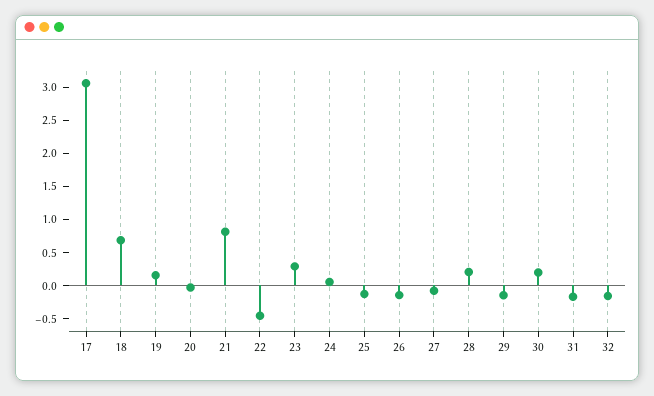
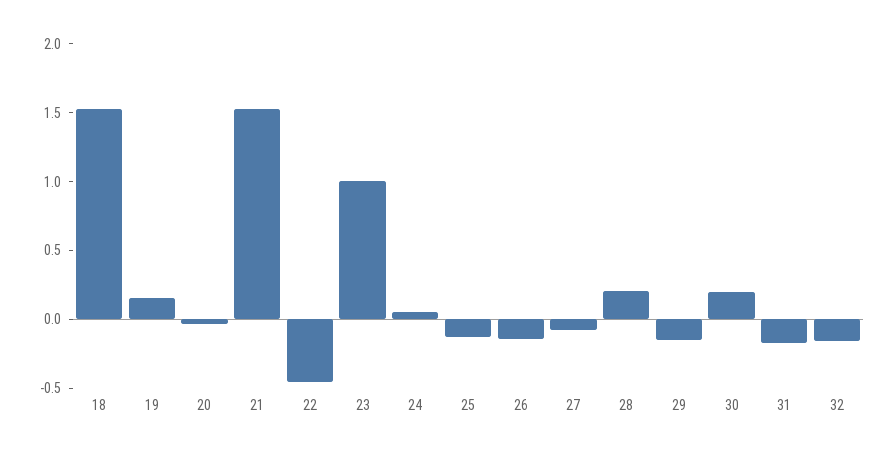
17: 3 -> none
18: 0.75 -> 1.5
21: 0.75 -> 1.5
23: 0.25 -> 1

